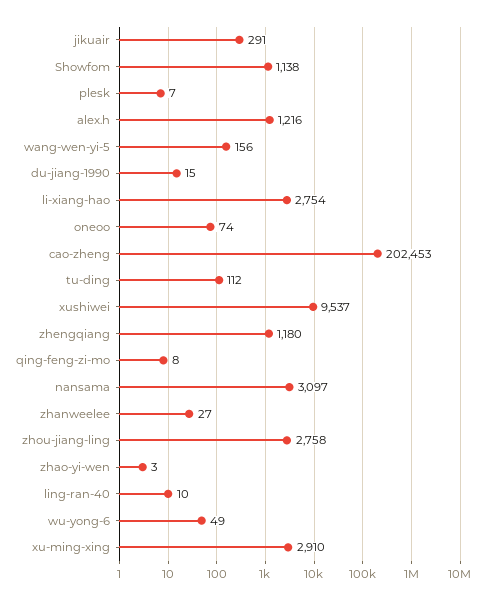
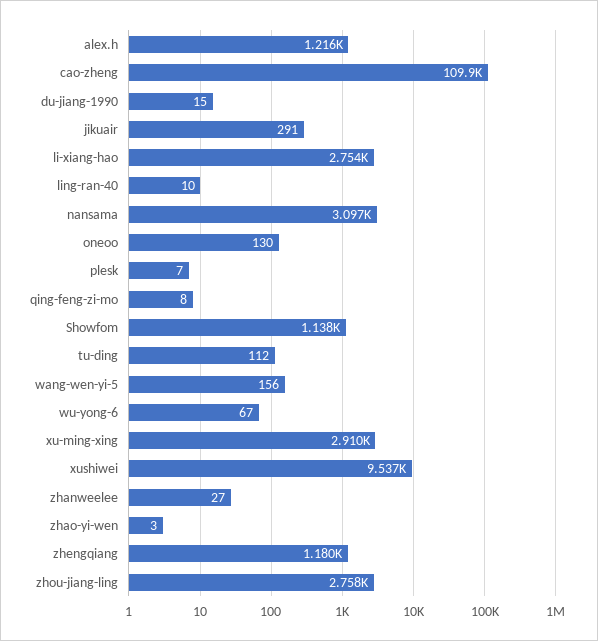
oneoo: 74 -> 130
cao-zheng: 202453 -> 109900
wu-yong-6: 49 -> 67

